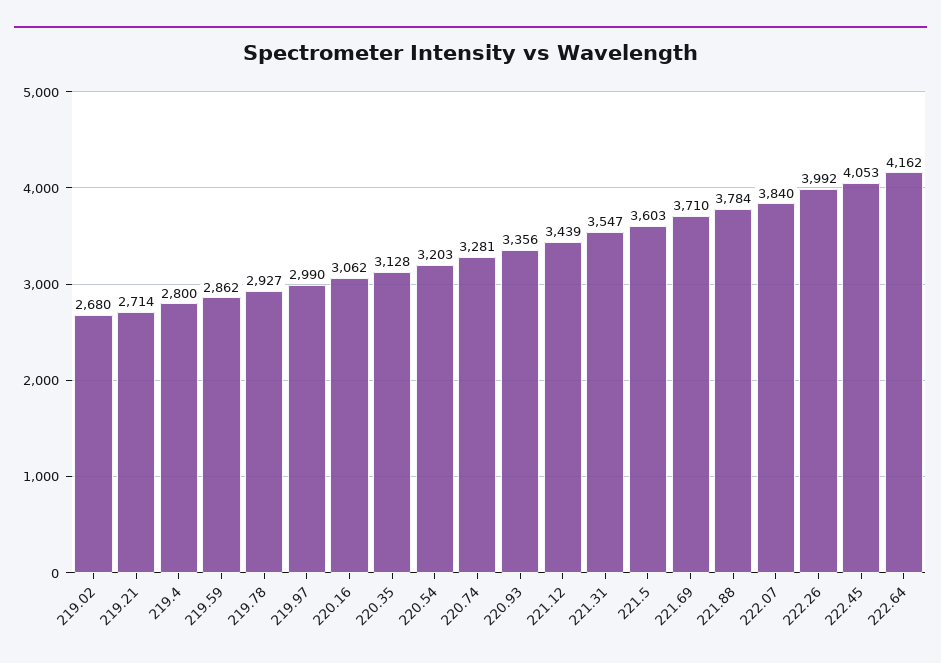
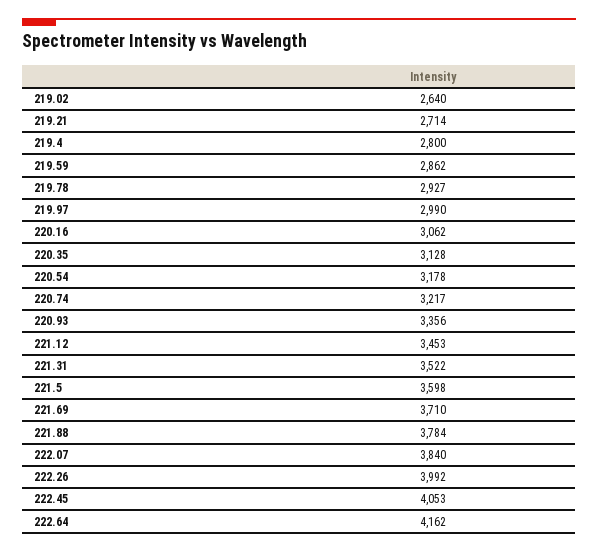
219.02: 2680 -> 2640
220.54: 3203 -> 3178
220.74: 3281 -> 3217
221.12: 3439 -> 3453
221.31: 3547 -> 3522
221.5: 3603 -> 3598

